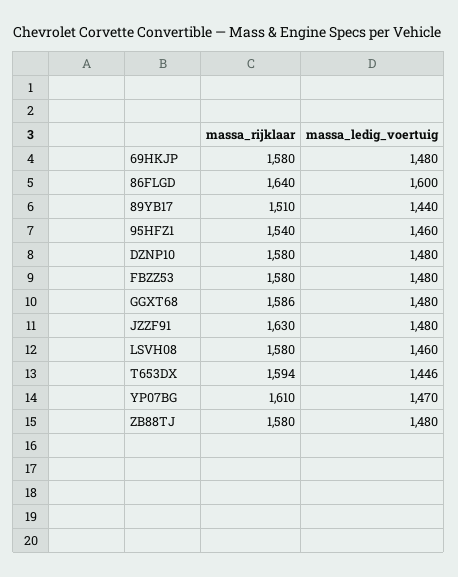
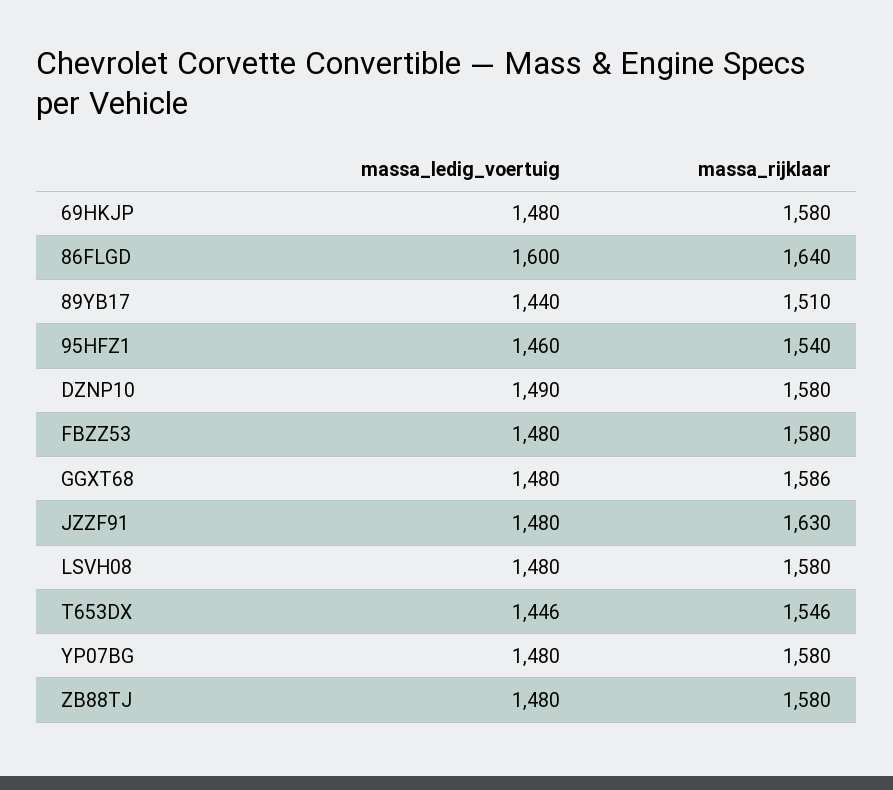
massa_ledig_voertuig, DZNP10: 1480 -> 1490
massa_ledig_voertuig, LSVH08: 1460 -> 1480
massa_rijklaar, T653DX: 1594 -> 1546
massa_rijklaar, YP07BG: 1610 -> 1580
massa_ledig_voertuig, YP07BG: 1470 -> 1480

